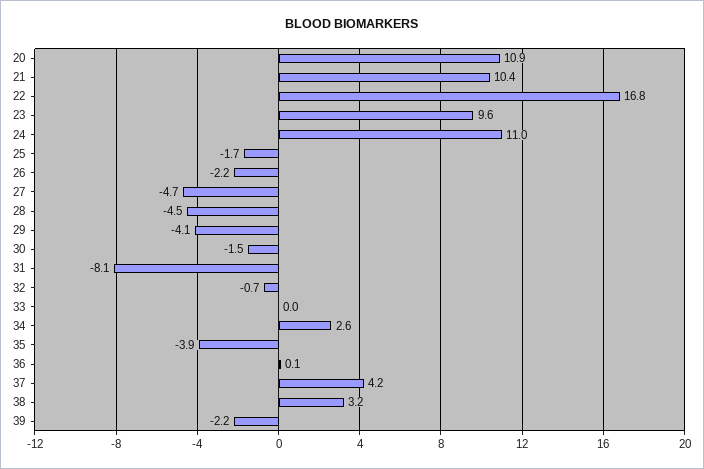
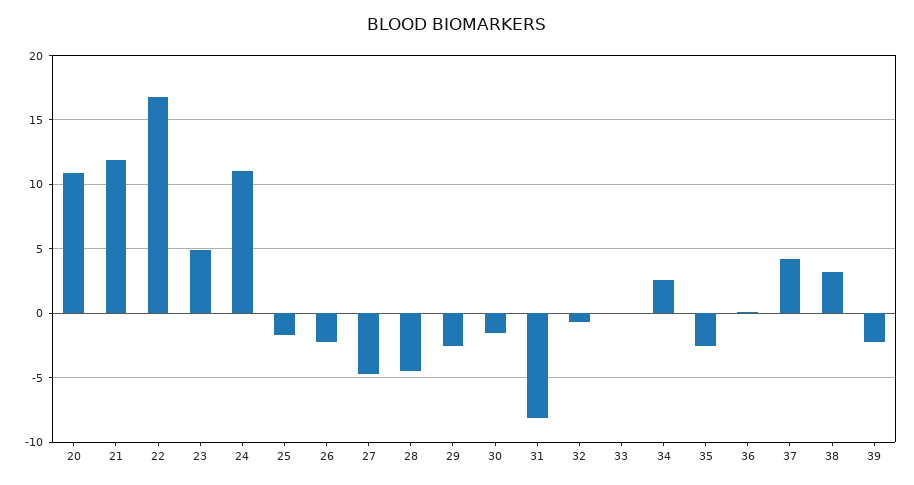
21: 10.4 -> 12
23: 9.6 -> 5
29: -4.1 -> -2.5
35: -3.9 -> -2.5

